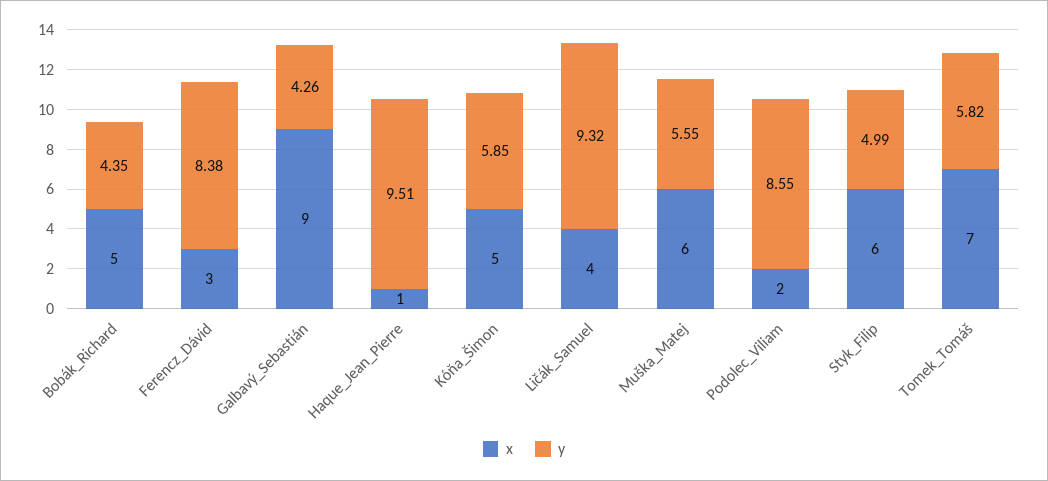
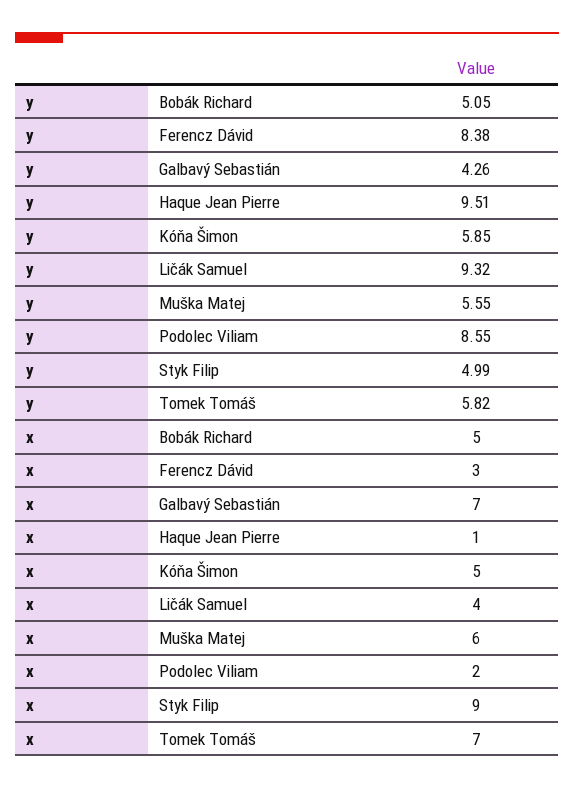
y, Bobák_Richard: 4.35 -> 5.05
x, Galbavý_Sebastián: 9 -> 7
x, Styk_Filip: 6 -> 9

